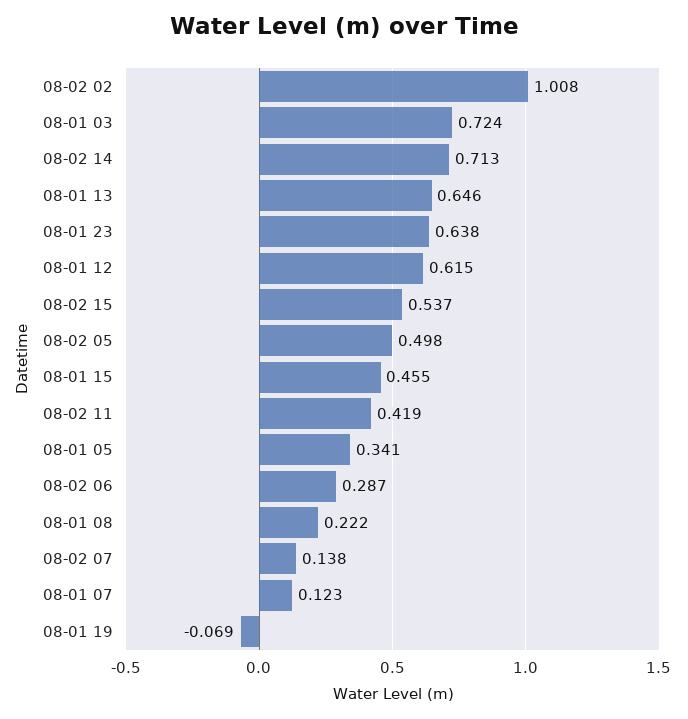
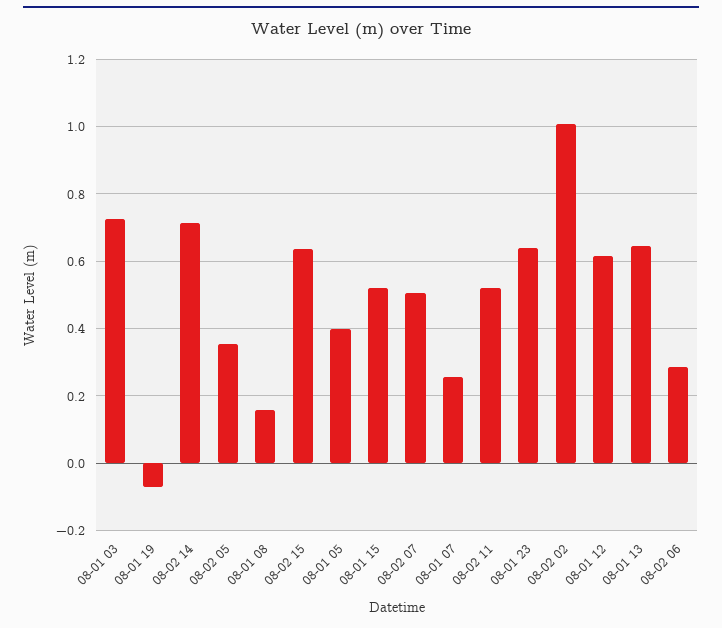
08-02 15: 0.537 -> 0.64
08-02 05: 0.498 -> 0.36
08-01 15: 0.455 -> 0.52
08-02 11: 0.419 -> 0.52
08-01 05: 0.341 -> 0.4
08-01 08: 0.222 -> 0.16
08-02 07: 0.138 -> 0.5
08-01 07: 0.123 -> 0.26

